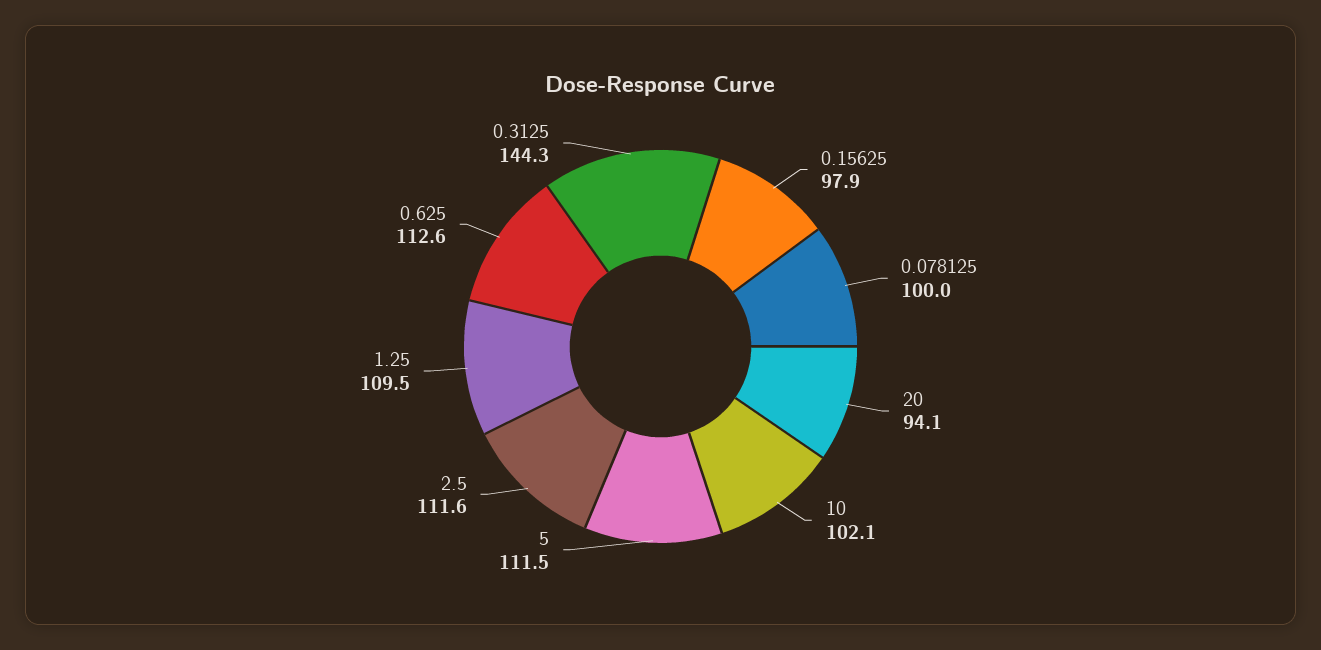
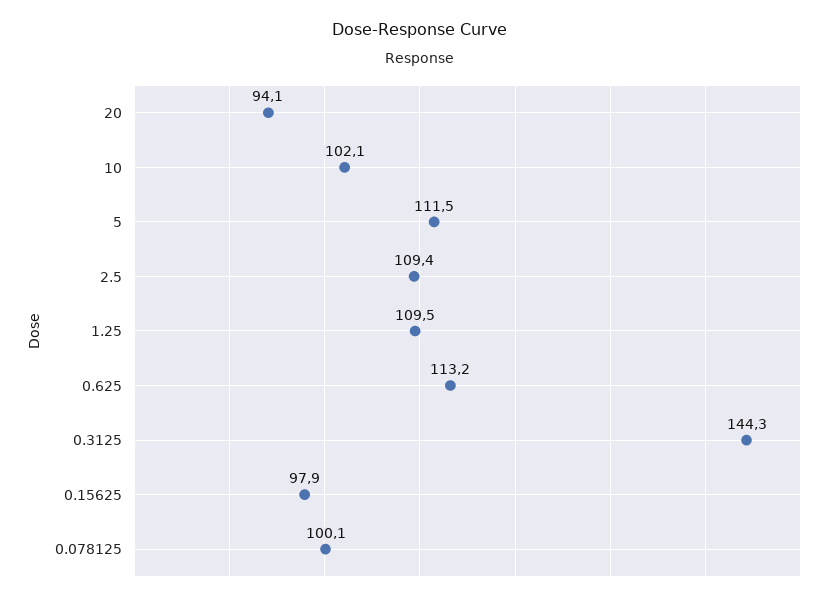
0.078125: 100 -> 100.1
2.5: 111.6 -> 109.4
0.625: 112.6 -> 113.2

